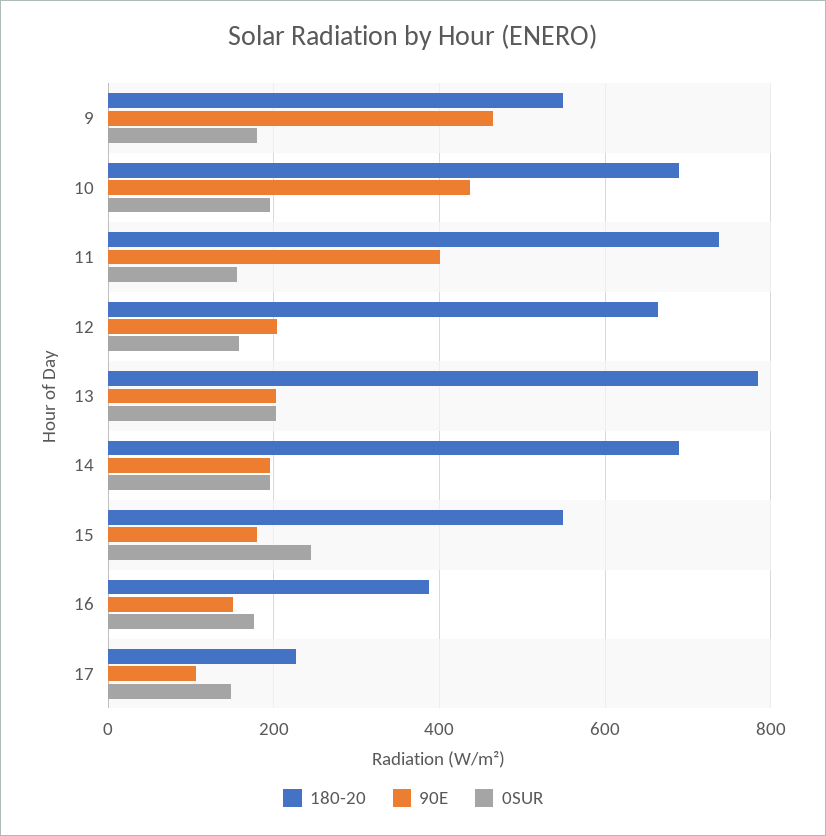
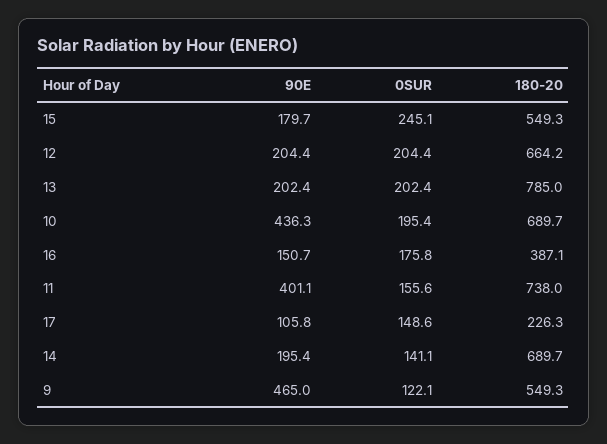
0SUR, 9: 180 -> 122.1
0SUR, 12: 160 -> 204.4
0SUR, 14: 200 -> 141.1

